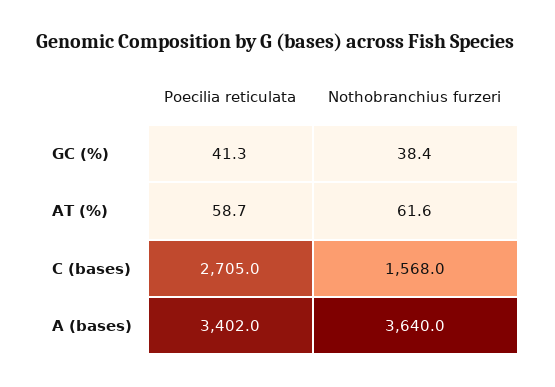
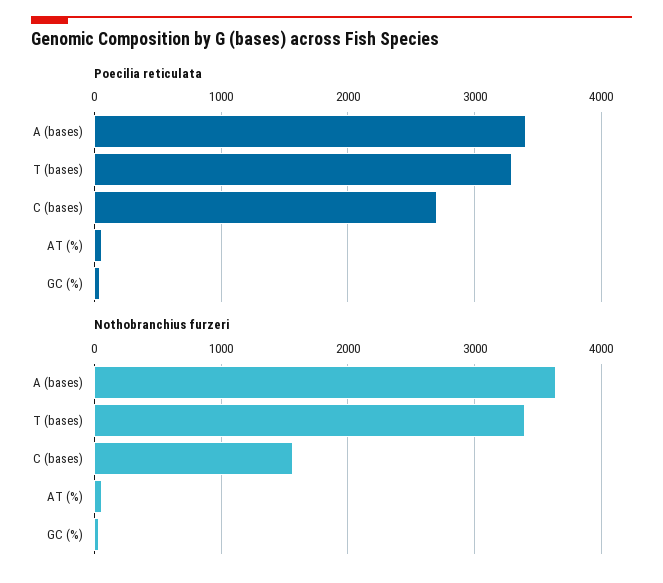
Poecilia reticulata, T (bases): none -> 3300
Nothobranchius furzeri, T (bases): none -> 3400

